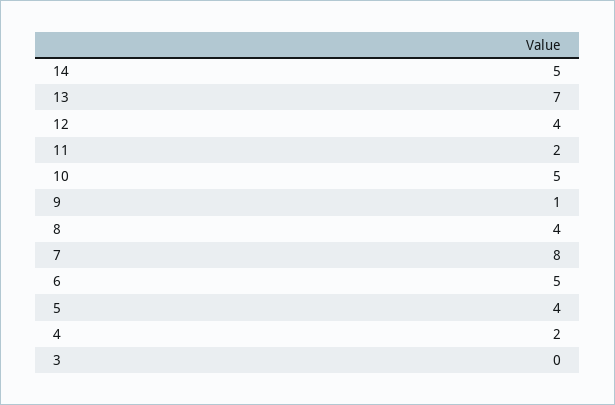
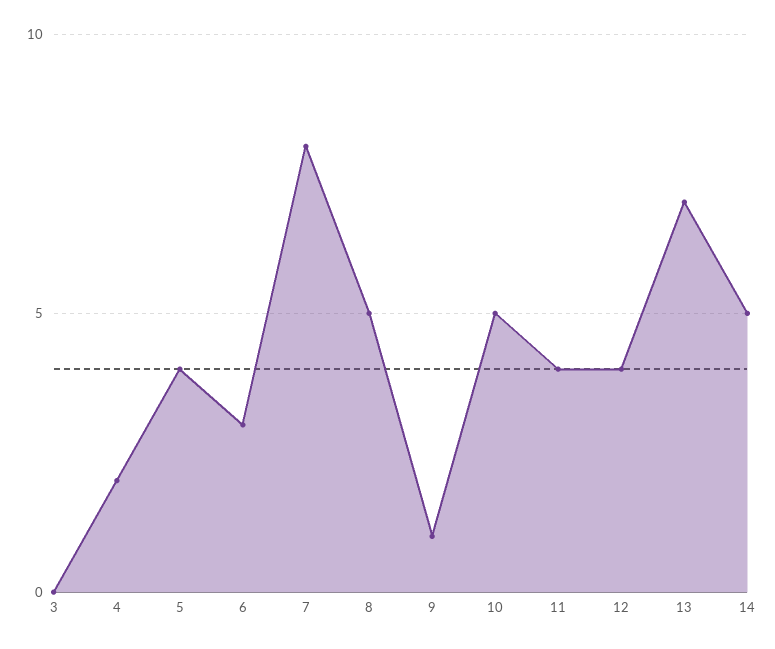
11: 2 -> 4
8: 4 -> 5
6: 5 -> 3

